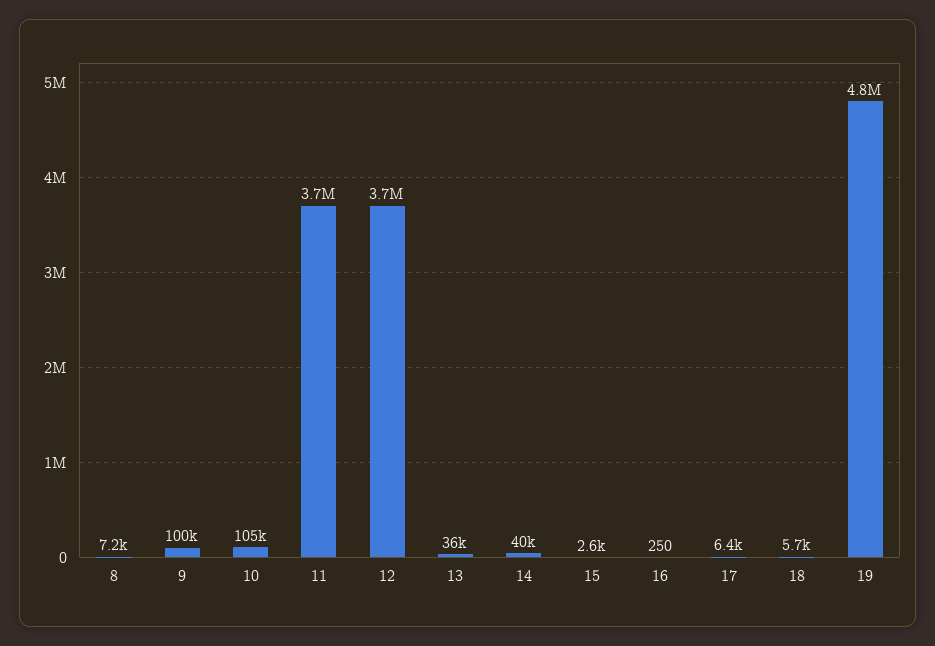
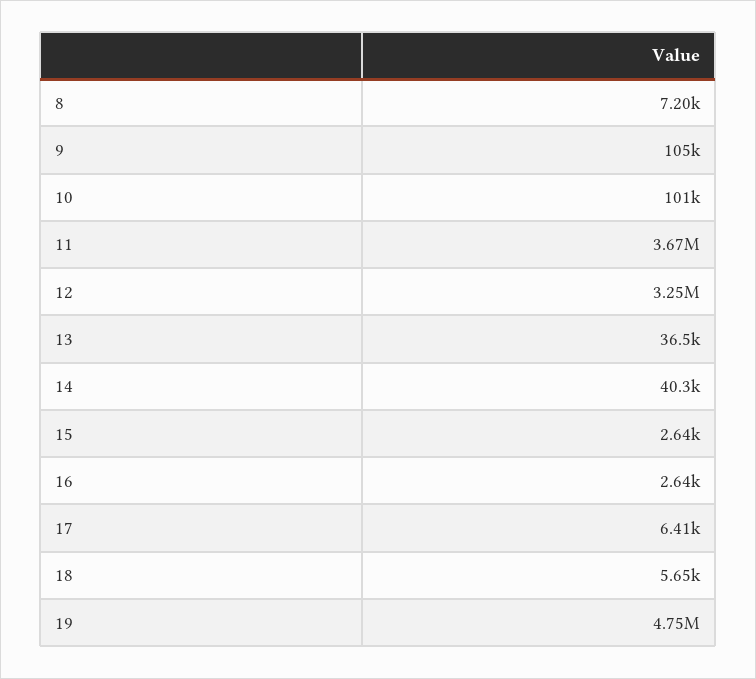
9: 100000 -> 105000
10: 105000 -> 101000
12: 3700000 -> 3250000
16: 250 -> 2640

